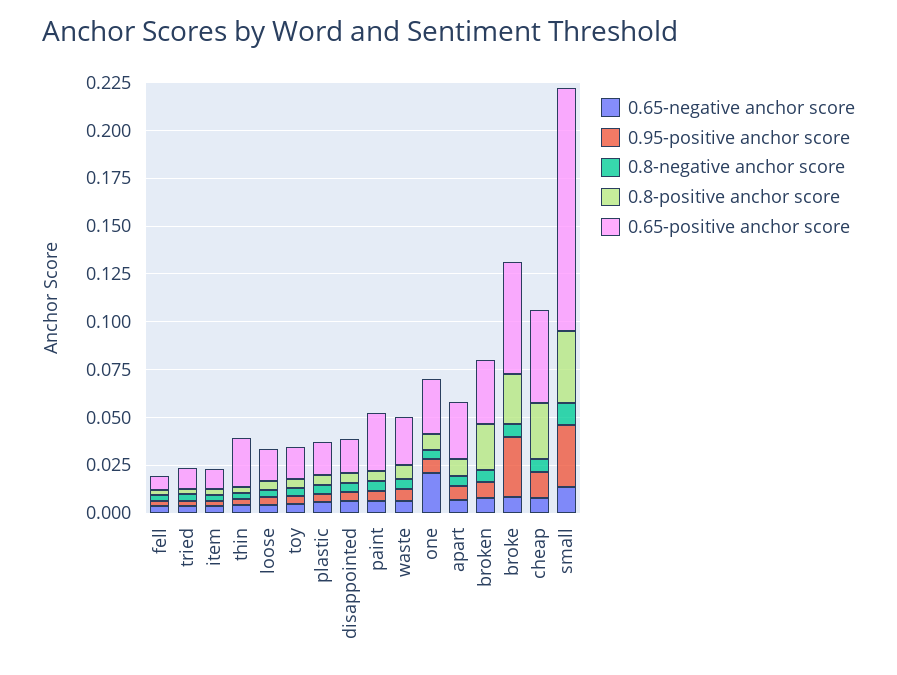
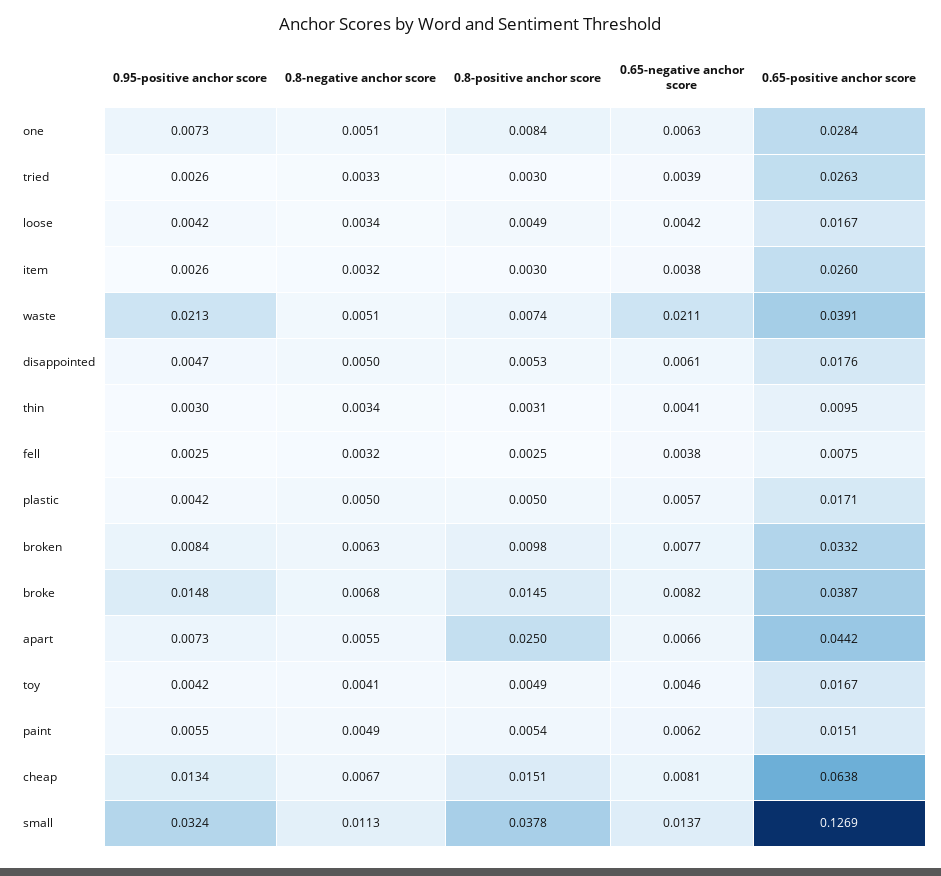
0.65-positive anchor score, tried: 0.01 -> 0.0263
0.65-positive anchor score, item: 0.01 -> 0.026
0.65-positive anchor score, thin: 0.025 -> 0.0095
0.65-positive anchor score, paint: 0.03 -> 0.0151
0.65-negative anchor score, waste: 0.005 -> 0.0211
0.95-positive anchor score, waste: 0.005 -> 0.0213
0.65-positive anchor score, waste: 0.025 -> 0.0391
0.65-negative anchor score, one: 0.02 -> 0.0063
0.8-positive anchor score, apart: 0.01 -> 0.025
0.65-positive anchor score, apart: 0.03 -> 0.0442
0.8-positive anchor score, broken: 0.025 -> 0.0098
0.95-positive anchor score, broke: 0.03 -> 0.0148
0.8-positive anchor score, broke: 0.025 -> 0.0145
0.65-positive anchor score, broke: 0.06 -> 0.0387
0.8-positive anchor score, cheap: 0.03 -> 0.0151
0.65-positive anchor score, cheap: 0.05 -> 0.0638

